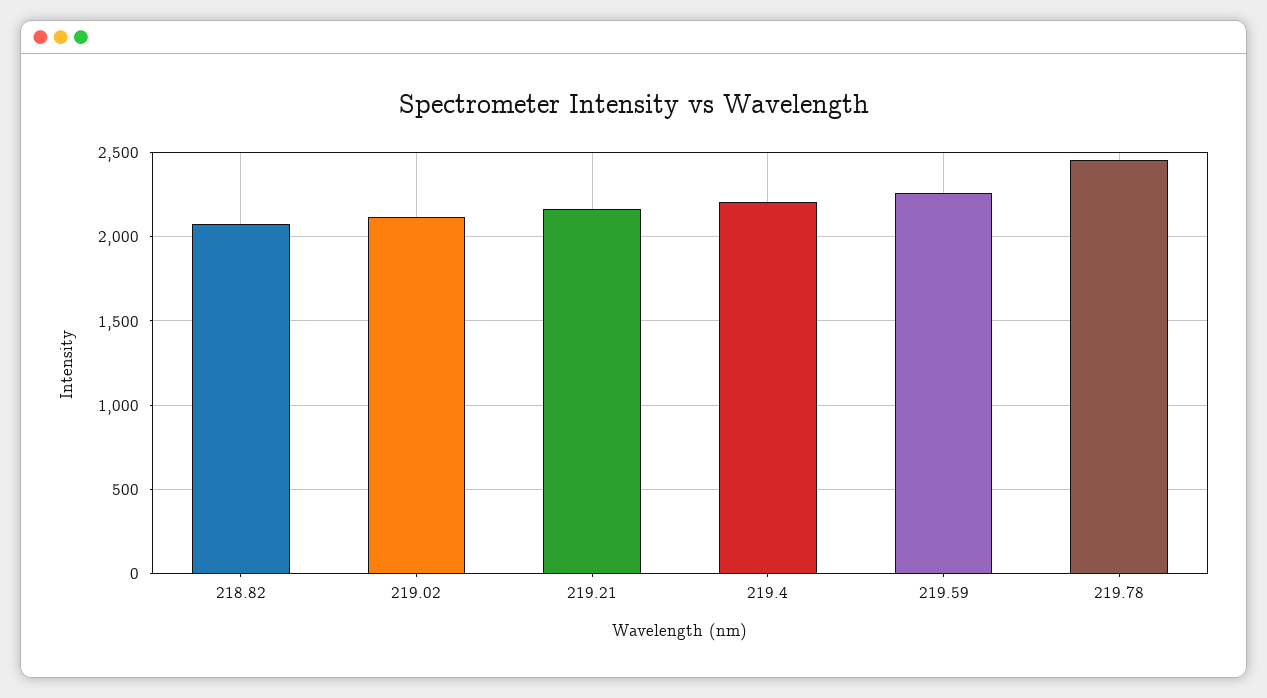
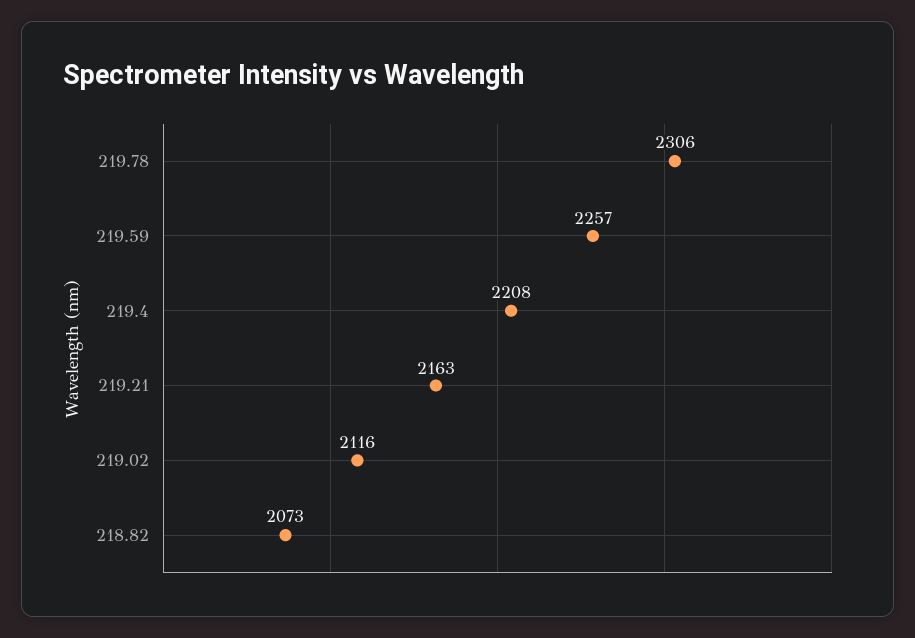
219.78: 2450 -> 2306

